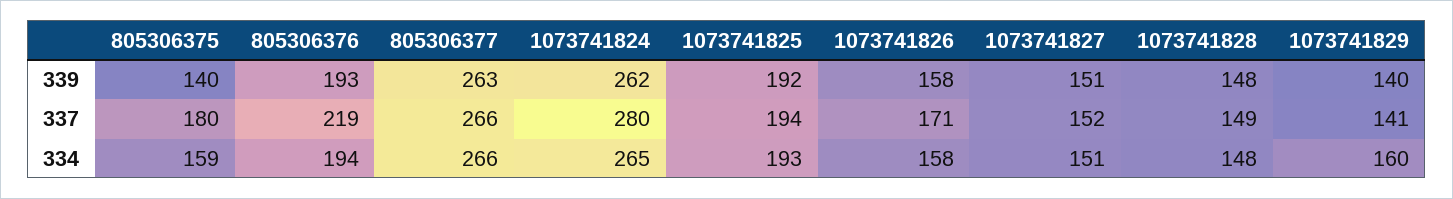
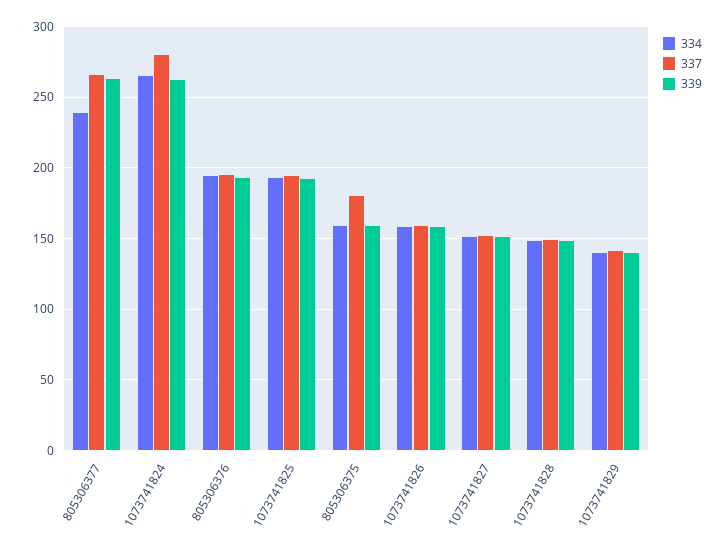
339, 805306375: 140 -> 160
337, 805306376: 219 -> 195
337, 1073741826: 171 -> 160
334, 805306377: 266 -> 240
334, 1073741829: 160 -> 140

